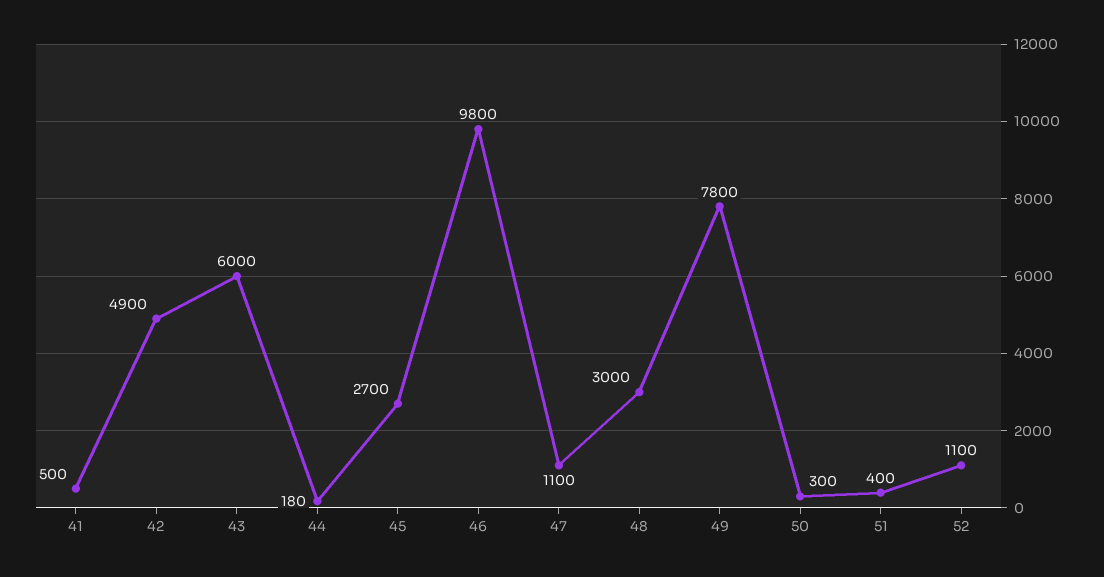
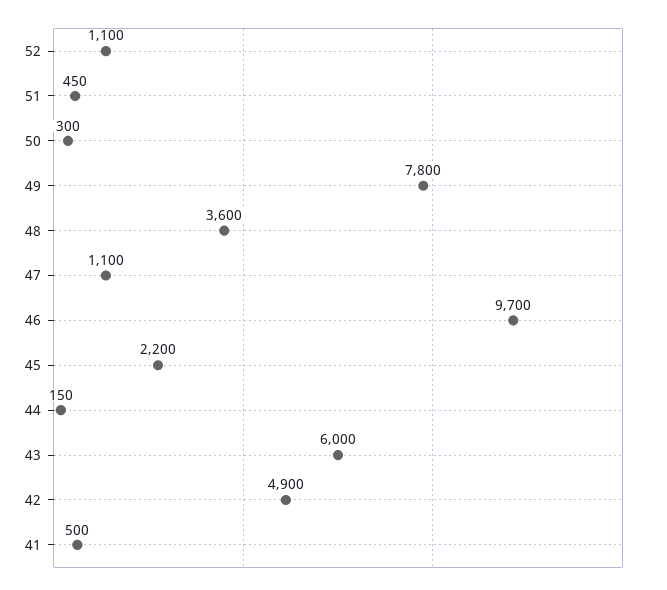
44: 180 -> 150
45: 2700 -> 2200
46: 9800 -> 9700
48: 3000 -> 3600
51: 400 -> 450

